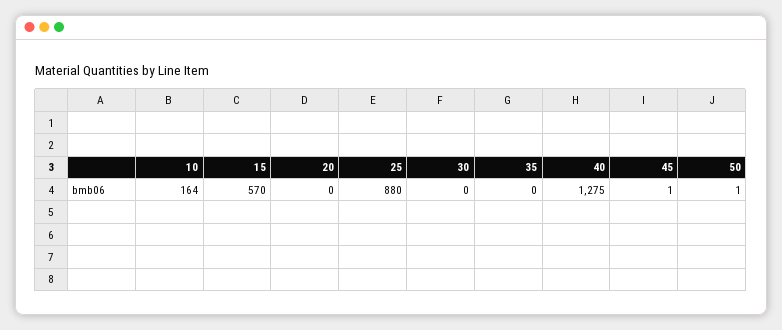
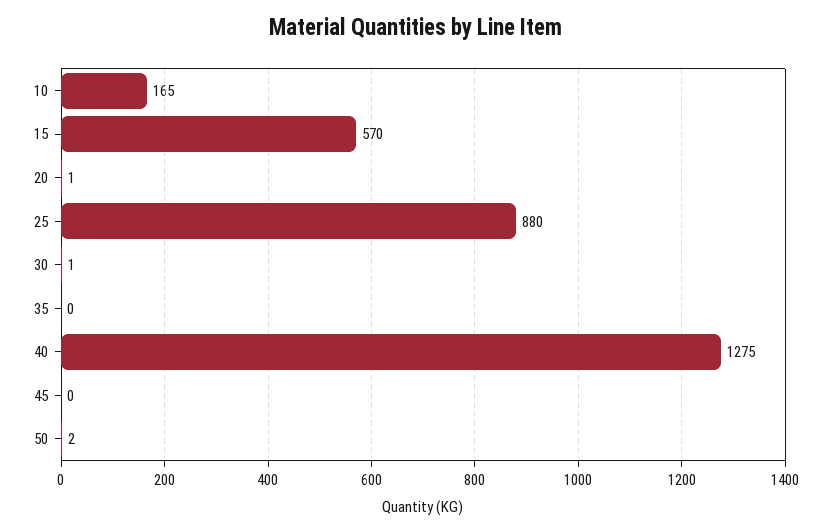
10: 164 -> 165
20: 0 -> 1
30: 0 -> 1
45: 1 -> 0
50: 1 -> 2

